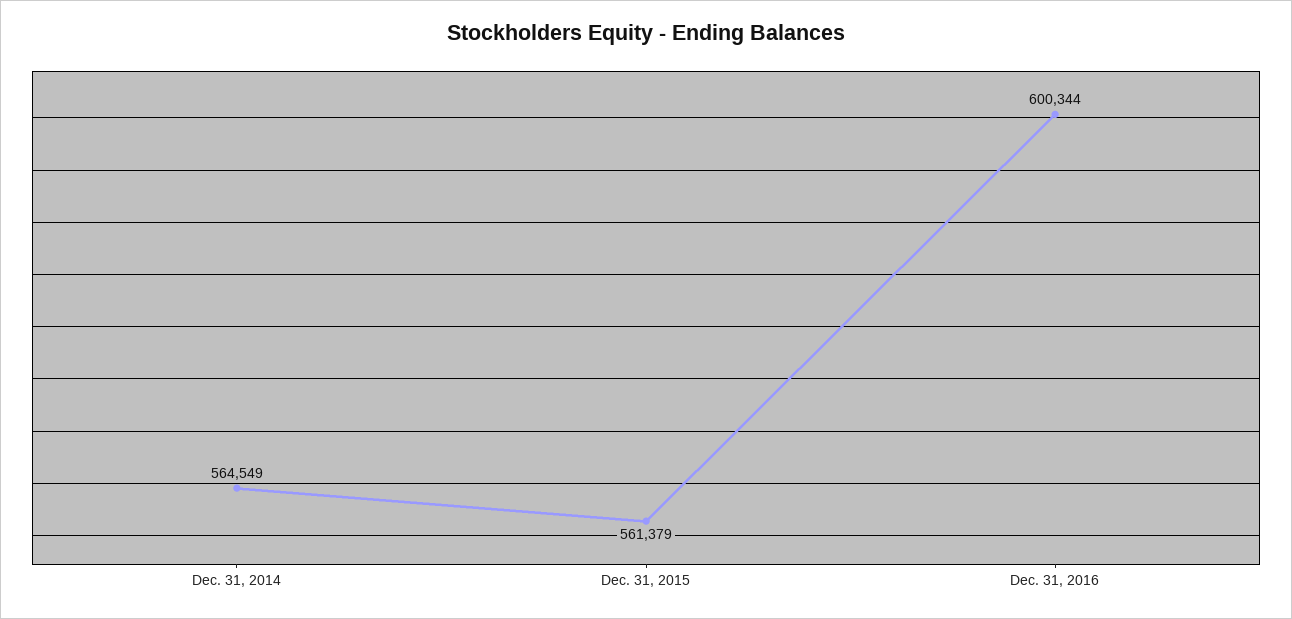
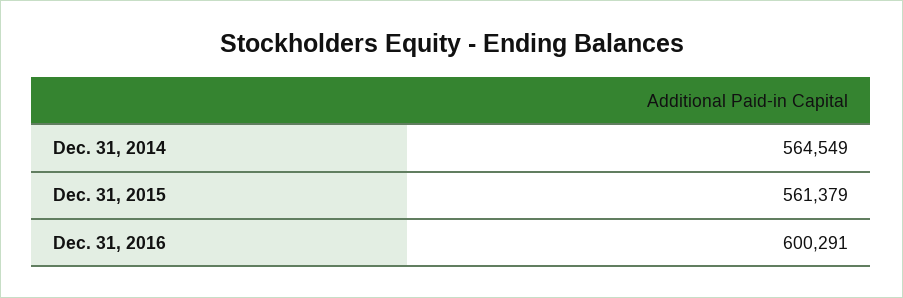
Dec. 31, 2016: 600344 -> 600291

